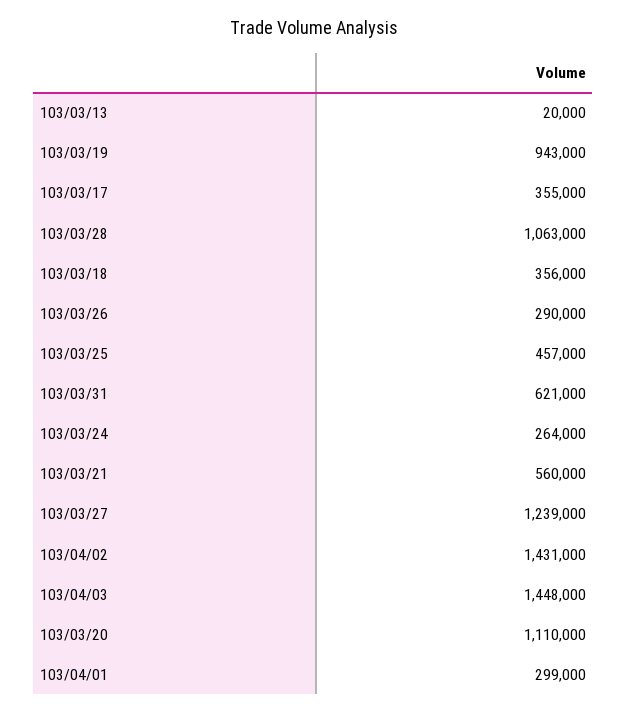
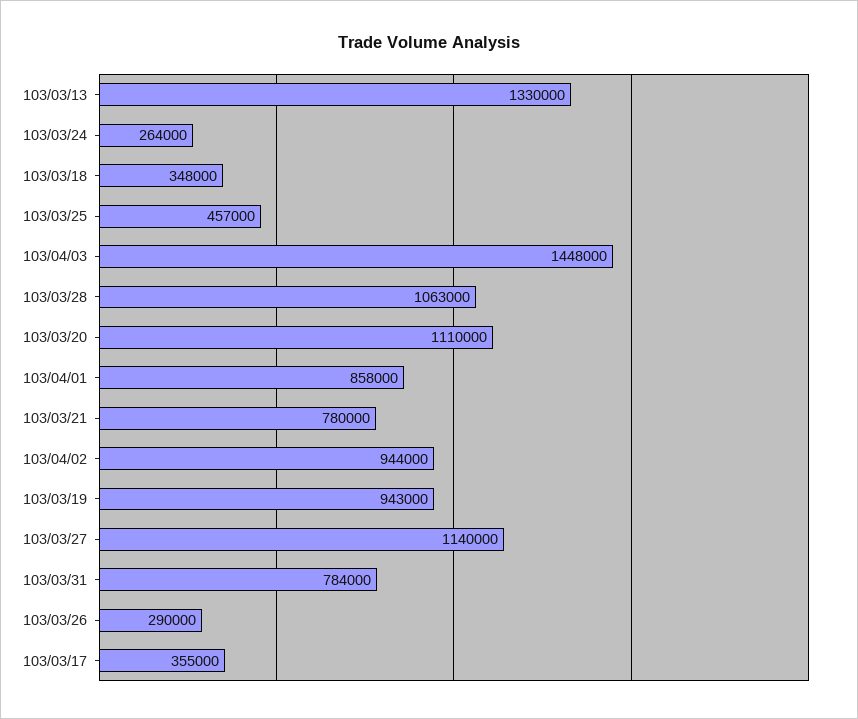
103/03/13: 20000 -> 1330000
103/03/18: 356000 -> 348000
103/03/31: 621000 -> 784000
103/03/21: 560000 -> 780000
103/03/27: 1239000 -> 1140000
103/04/02: 1431000 -> 944000
103/04/01: 299000 -> 858000

